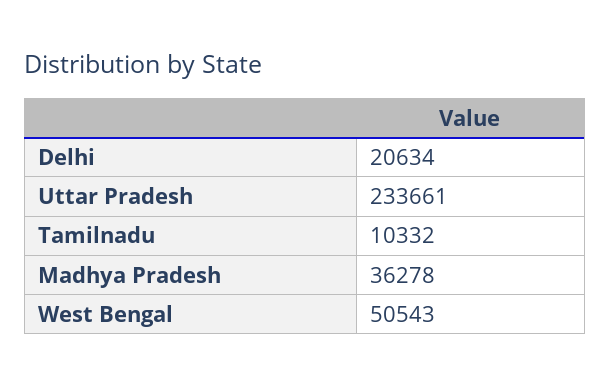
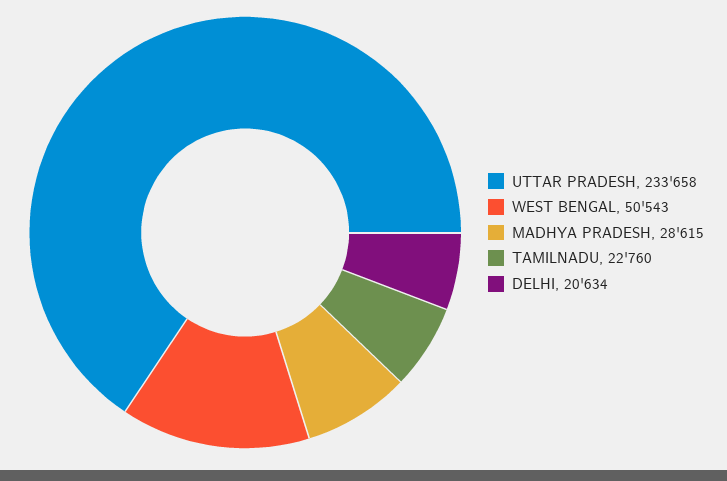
Uttar Pradesh: 233661 -> 233658
Tamilnadu: 10332 -> 22760
Madhya Pradesh: 36278 -> 28615

